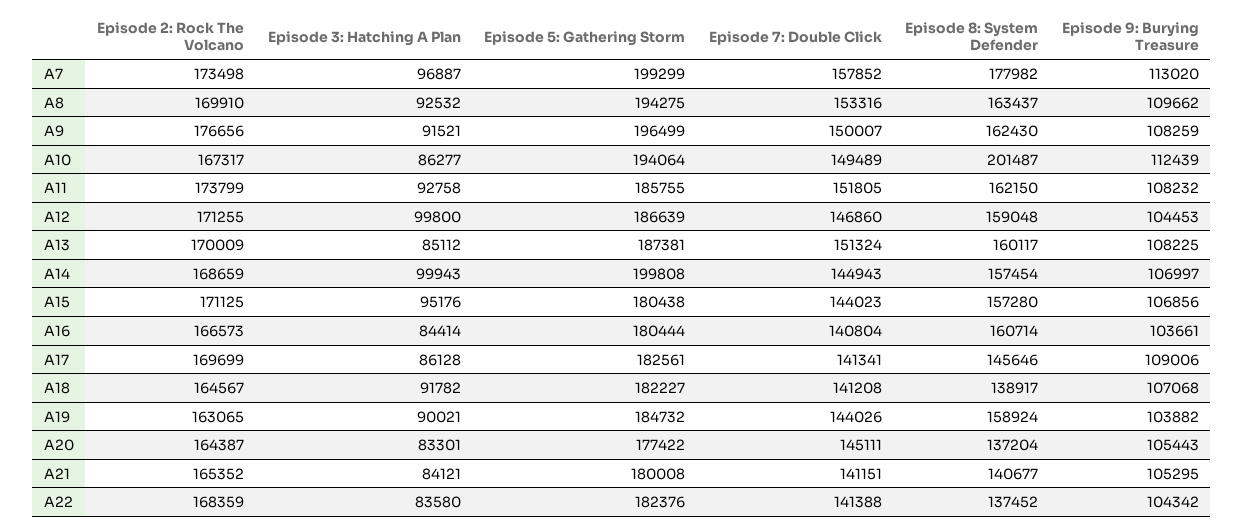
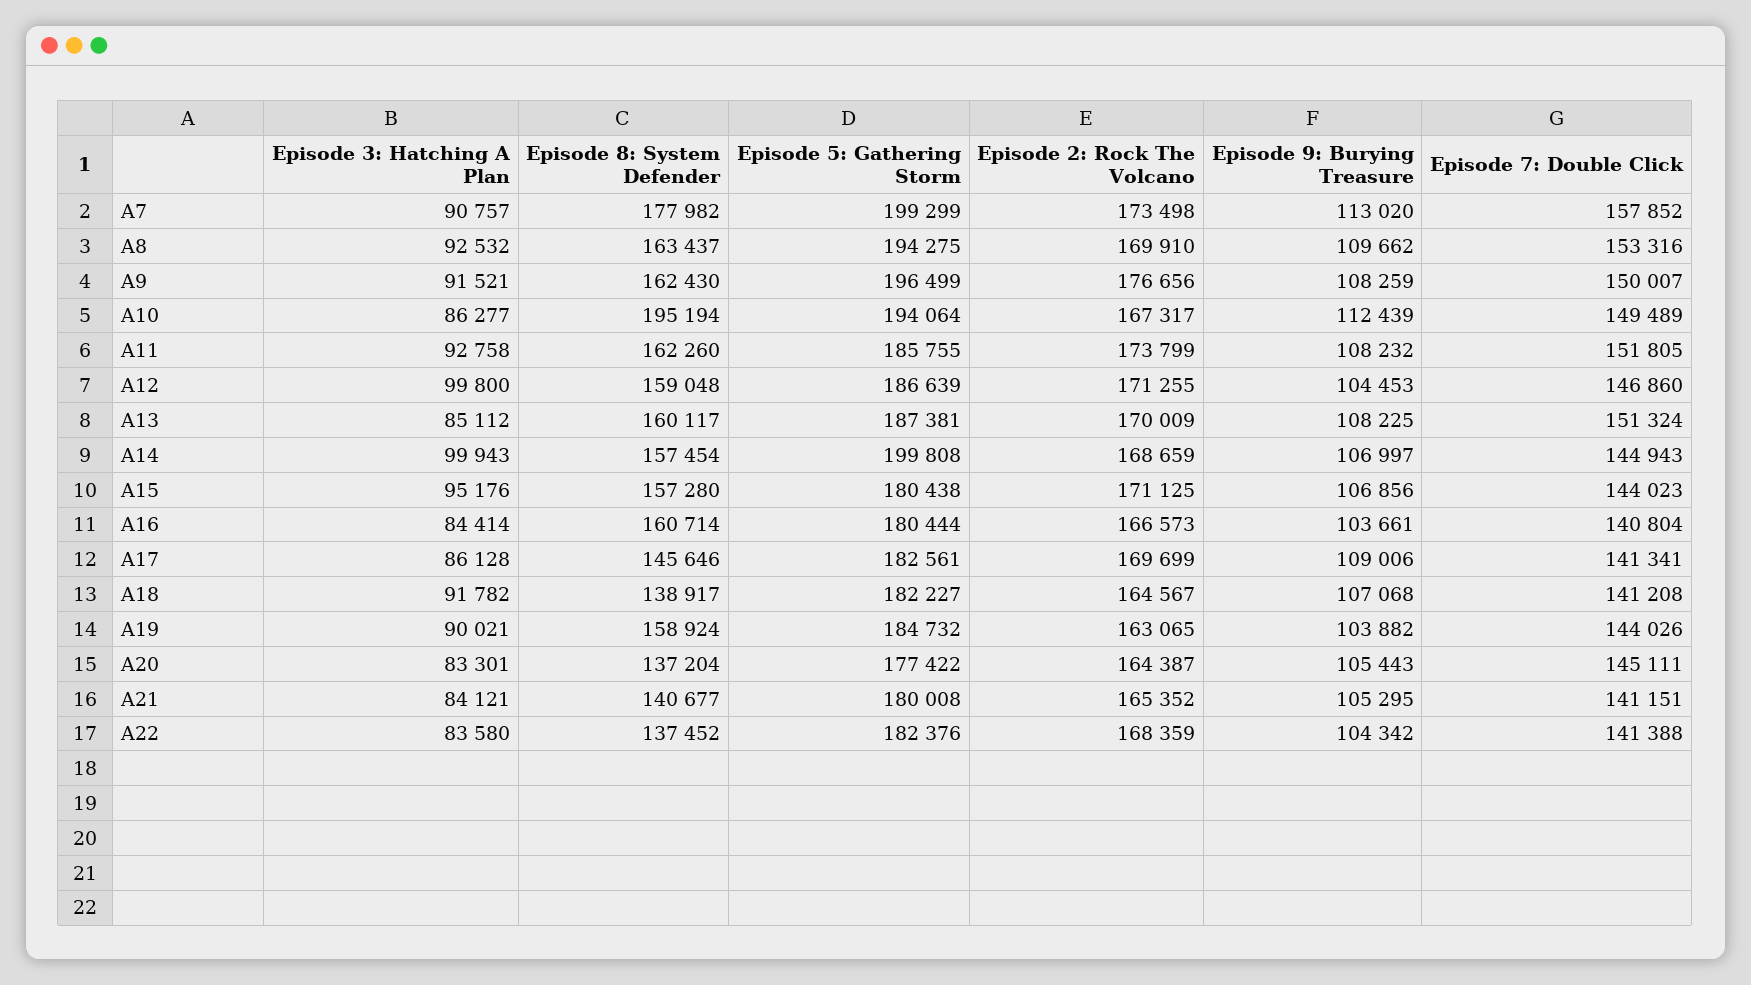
Episode 3: Hatching A Plan, A7: 96887 -> 90757
Episode 8: System Defender, A10: 201487 -> 195194
Episode 8: System Defender, A11: 162150 -> 162260

